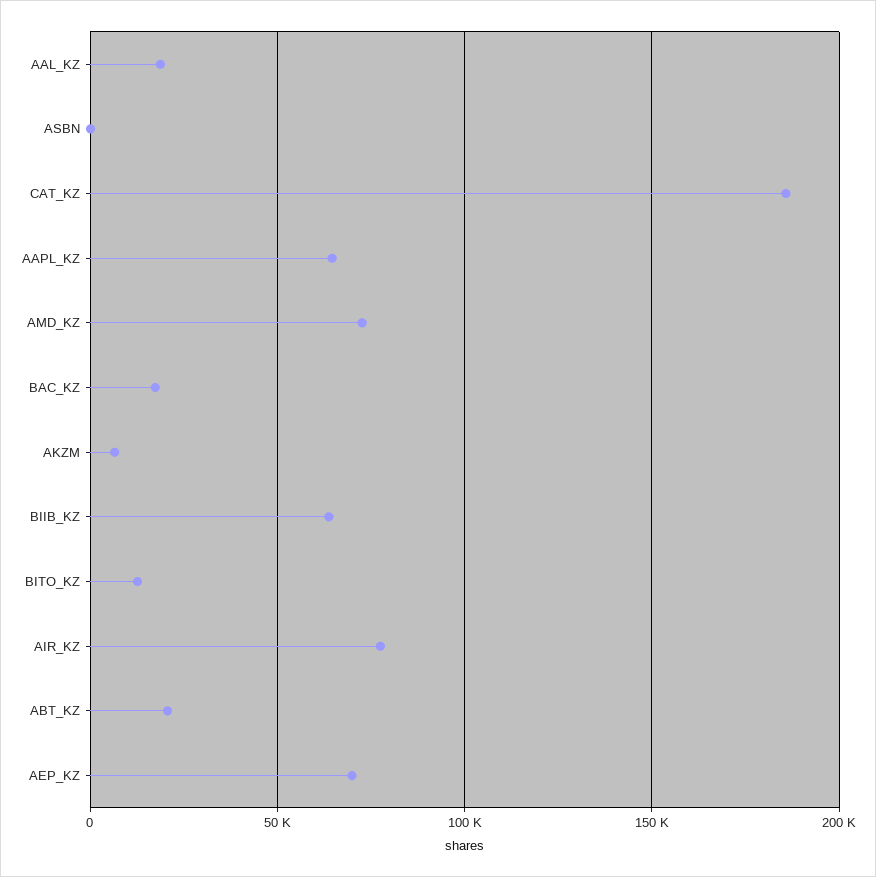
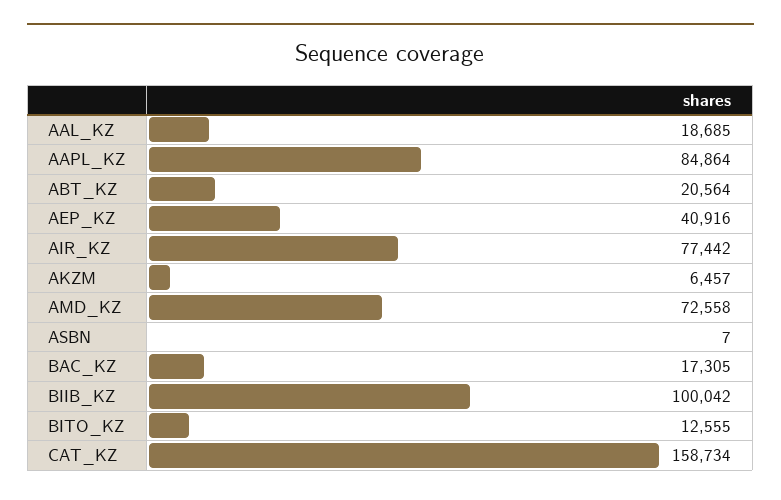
CAT_KZ: 185000 -> 158734
AAPL_KZ: 65000 -> 84864
BIIB_KZ: 65000 -> 100042
AEP_KZ: 70000 -> 40916

